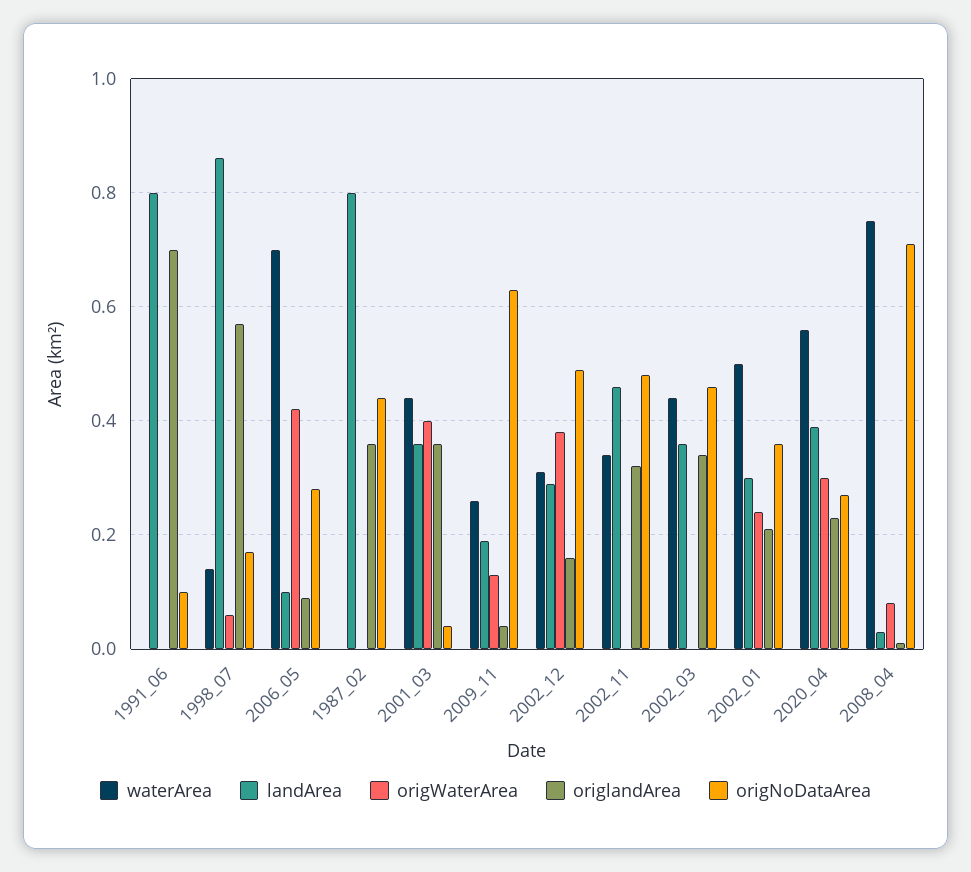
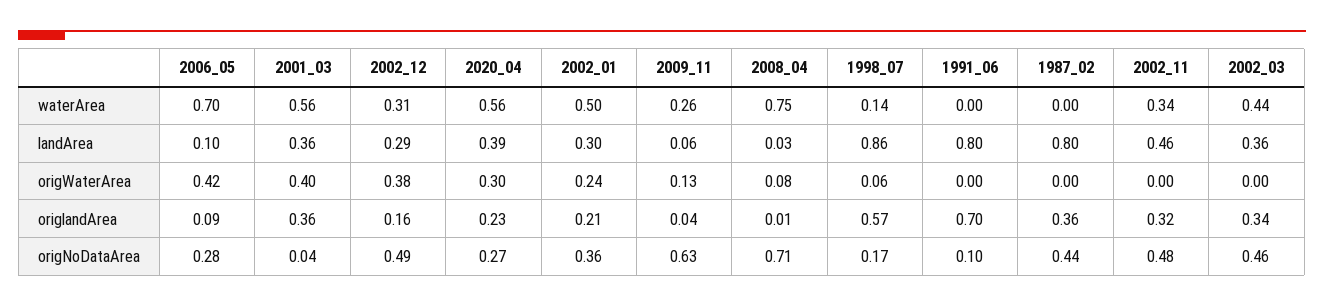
waterArea, 2001_03: 0.45 -> 0.56
landArea, 2009_11: 0.2 -> 0.06

